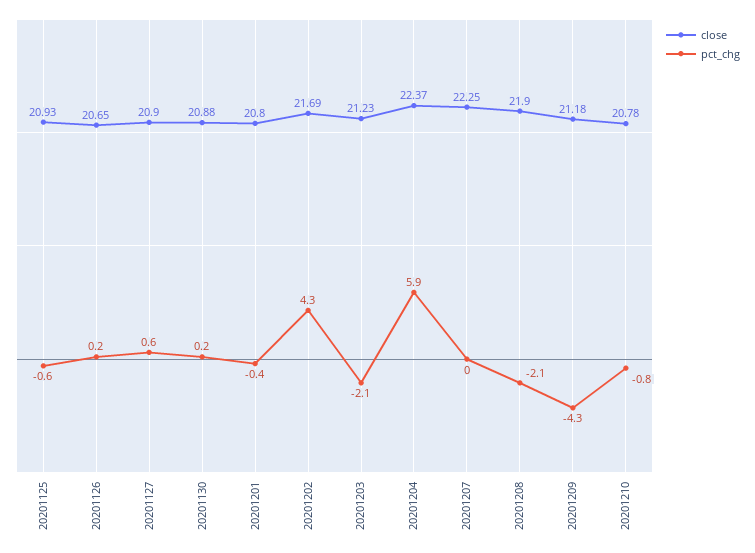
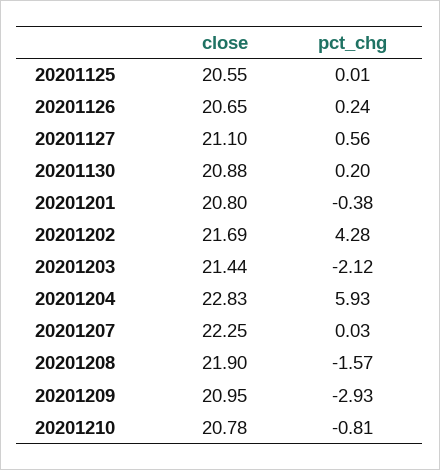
close, 20201125: 20.93 -> 20.55
pct_chg, 20201125: -0.6 -> 0.01
close, 20201127: 20.9 -> 21.1
close, 20201203: 21.23 -> 21.44
close, 20201204: 22.37 -> 22.83
pct_chg, 20201208: -2.1 -> -1.57
close, 20201209: 21.18 -> 20.95
pct_chg, 20201209: -4.3 -> -2.93

